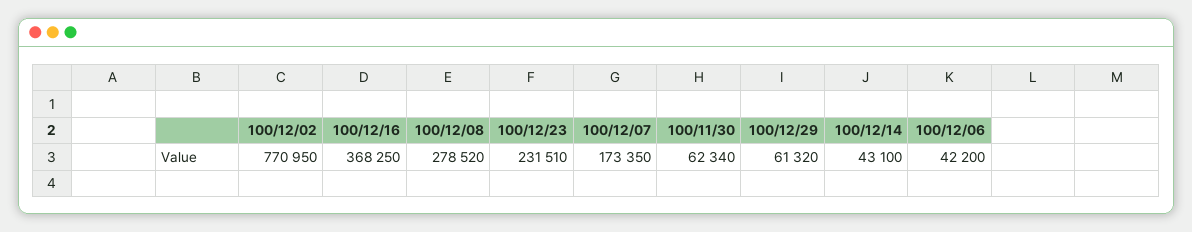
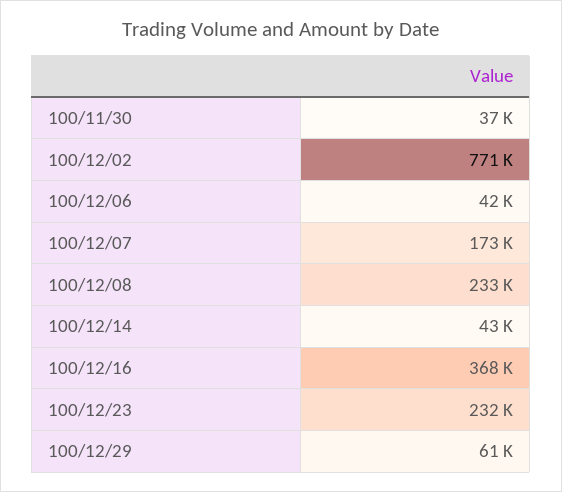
100/12/08: 278520 -> 233000
100/11/30: 62340 -> 37000

